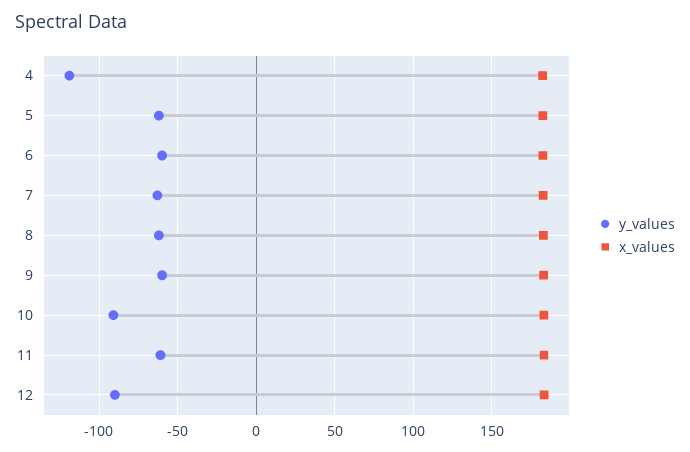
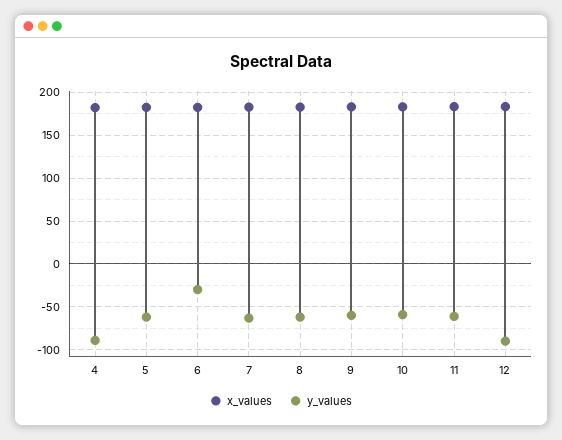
y_values, 4: -120 -> -90
y_values, 6: -60 -> -30
y_values, 10: -90 -> -60

